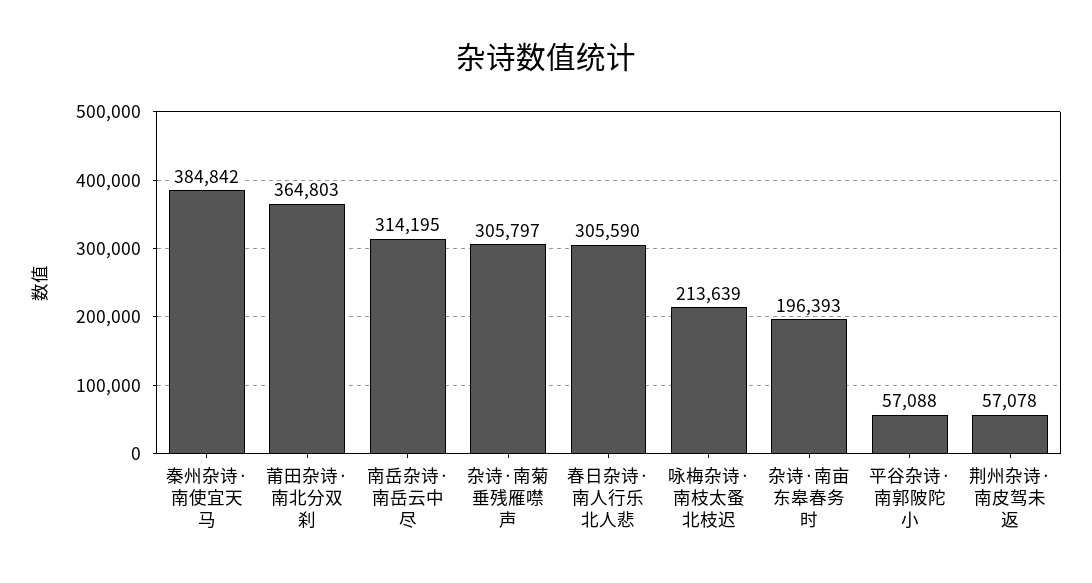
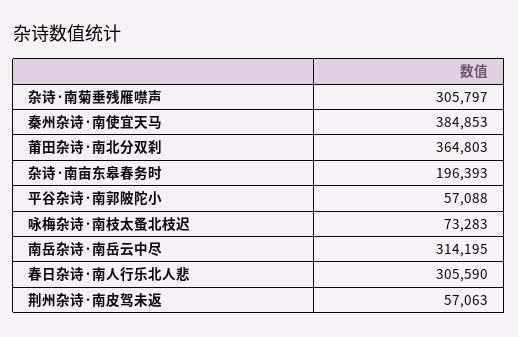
秦州杂诗·南使宜天马: 384842 -> 384853
咏梅杂诗·南枝太蚤北枝迟: 213639 -> 73283
荆州杂诗·南皮驾未返: 57078 -> 57063

